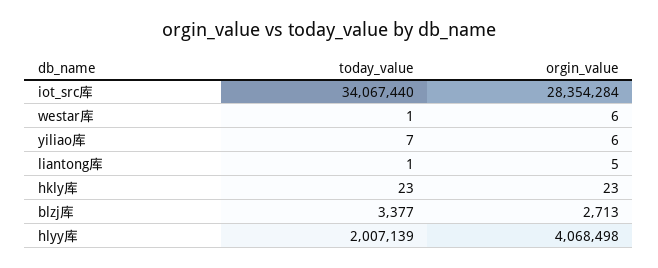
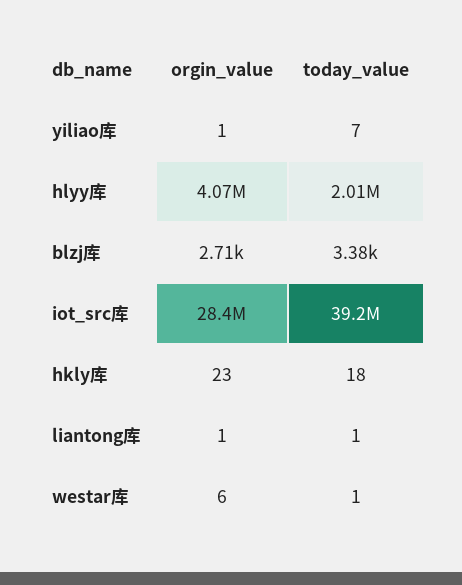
today_value, iot_src库: 34067440 -> 39200000
orgin_value, yiliao库: 6 -> 1
orgin_value, liantong库: 5 -> 1
today_value, hkly库: 23 -> 18

